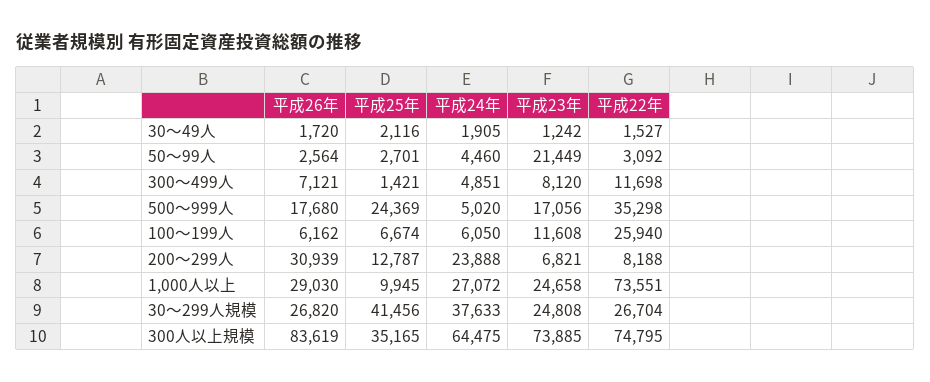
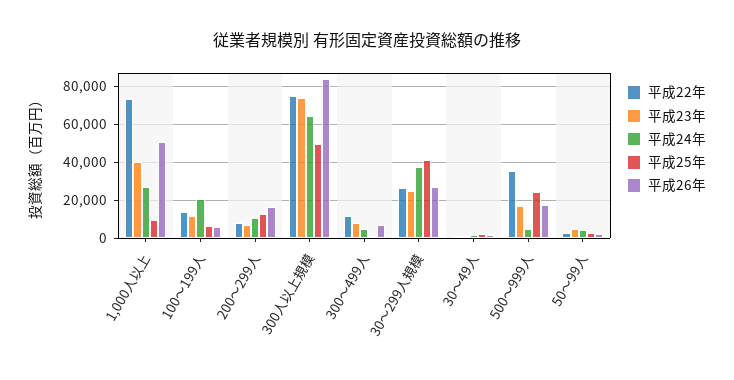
平成23年, 50～99人: 21449 -> 5000
平成24年, 100～199人: 6050 -> 20000
平成22年, 100～199人: 25940 -> 15000
平成26年, 200～299人: 30939 -> 15000
平成24年, 200～299人: 23888 -> 10000
平成26年, 1,000人以上: 29030 -> 50000
平成23年, 1,000人以上: 24658 -> 40000
平成25年, 300人以上規模: 35165 -> 50000

